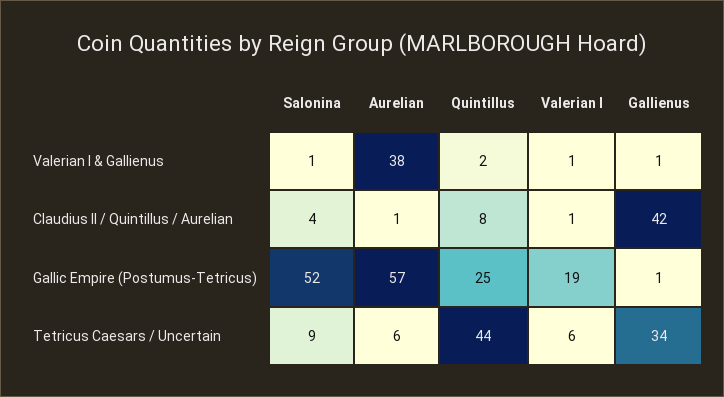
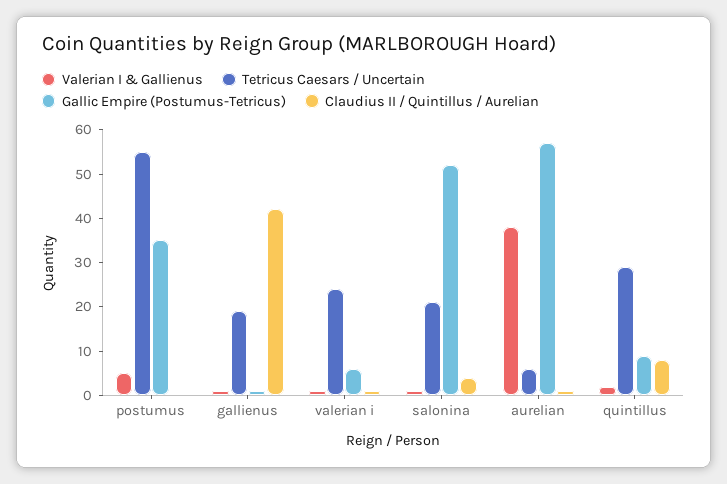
Gallic Empire (Postumus-Tetricus), Quintillus: 25 -> 10
Gallic Empire (Postumus-Tetricus), Valerian I: 19 -> 5
Tetricus Caesars / Uncertain, Salonina: 9 -> 20
Tetricus Caesars / Uncertain, Quintillus: 44 -> 30
Tetricus Caesars / Uncertain, Valerian I: 6 -> 25
Tetricus Caesars / Uncertain, Gallienus: 34 -> 20
Valerian I & Gallienus, postumus: none -> 5
Tetricus Caesars / Uncertain, postumus: none -> 55
Gallic Empire (Postumus-Tetricus), postumus: none -> 35
Claudius II / Quintillus / Aurelian, postumus: none -> 0

